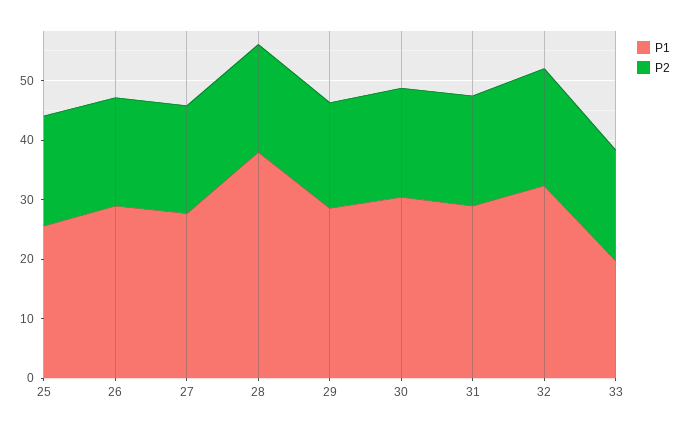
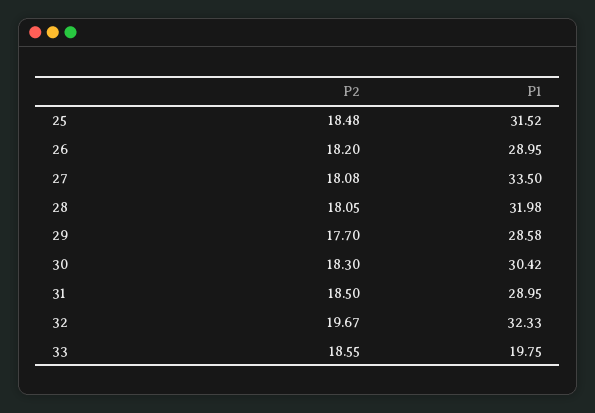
P1, 25: 26 -> 31.52
P1, 27: 28 -> 33.5
P1, 28: 38 -> 31.98

